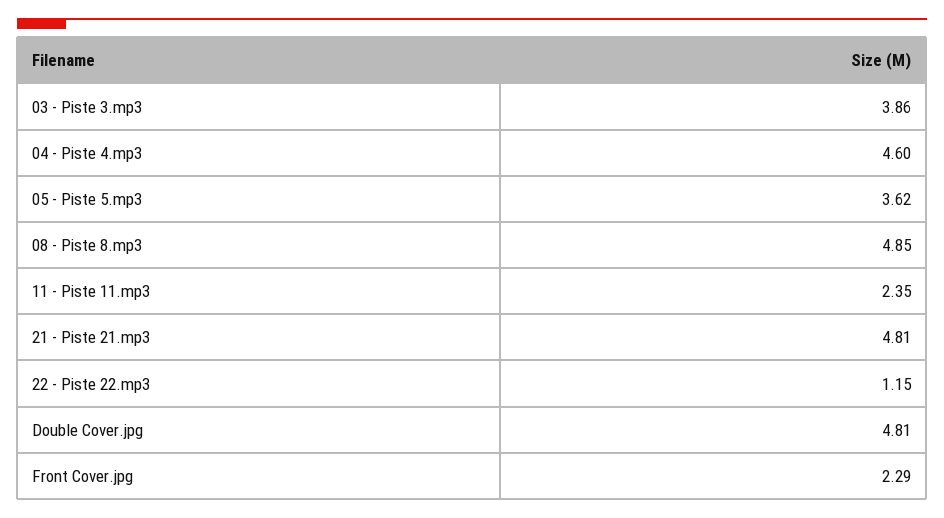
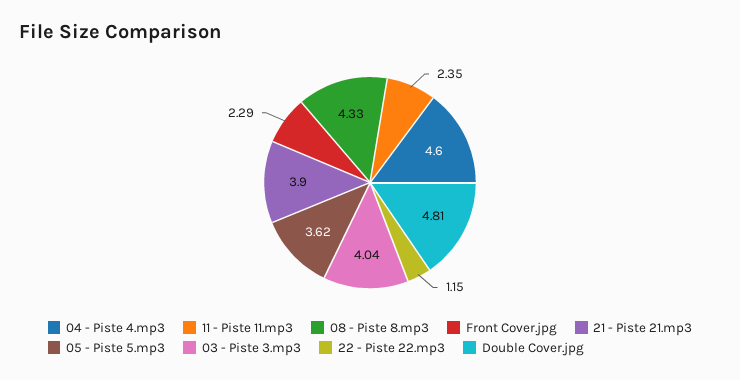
03 - Piste 3.mp3: 3.86 -> 4.04
08 - Piste 8.mp3: 4.85 -> 4.33
21 - Piste 21.mp3: 4.81 -> 3.9

